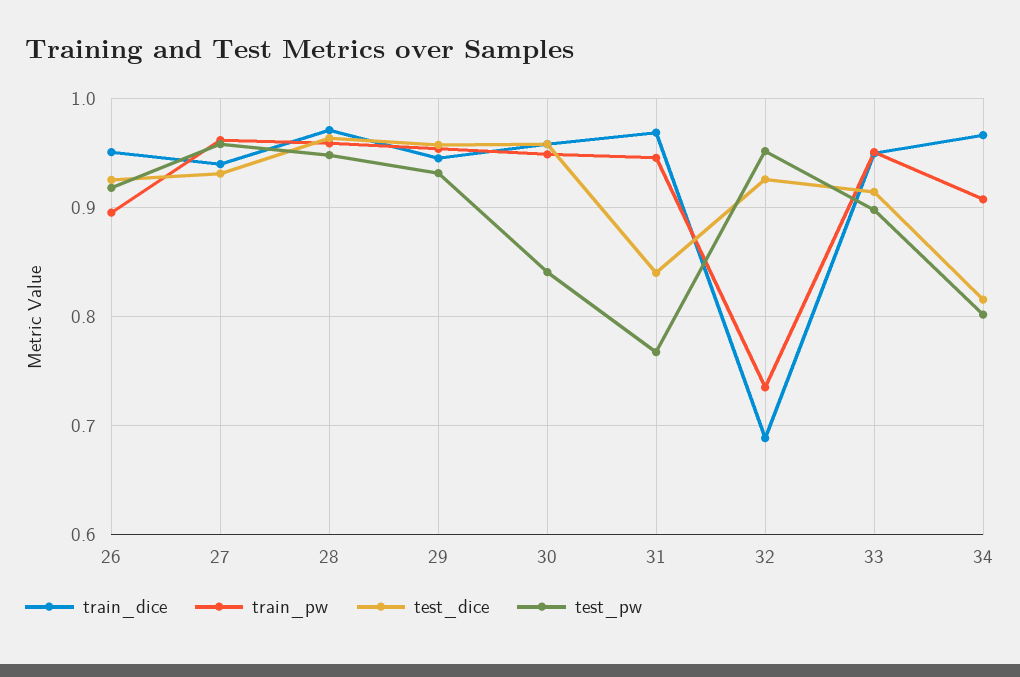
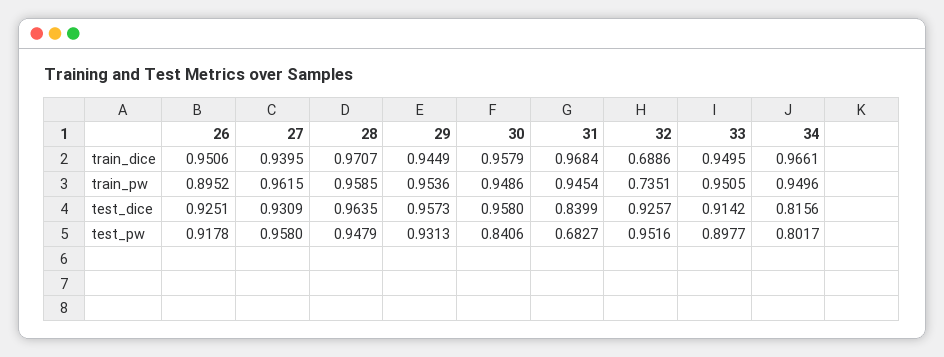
test_pw, 31: 0.77 -> 0.6827
train_pw, 34: 0.91 -> 0.9496

